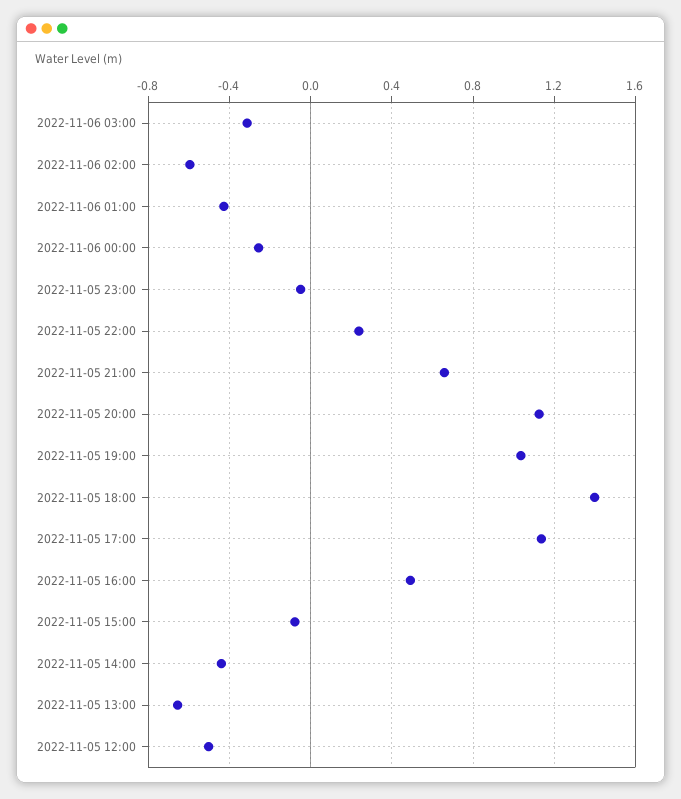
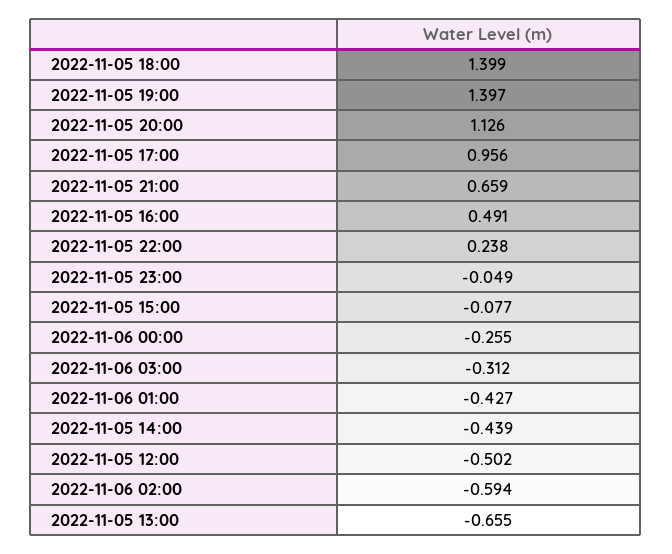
2022-11-05 19:00: 1.05 -> 1.397
2022-11-05 17:00: 1.15 -> 0.956

